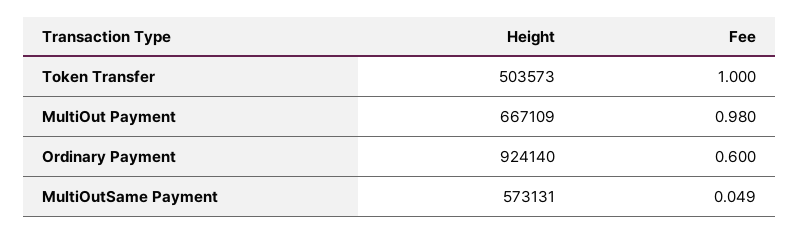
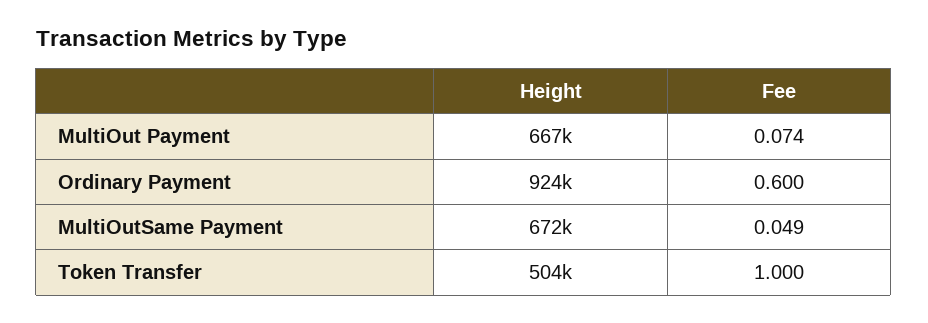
Fee, MultiOut Payment: 0.98 -> 0.074
Height, MultiOutSame Payment: 573131 -> 672000

